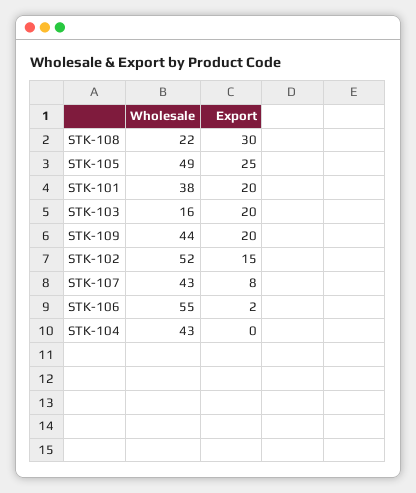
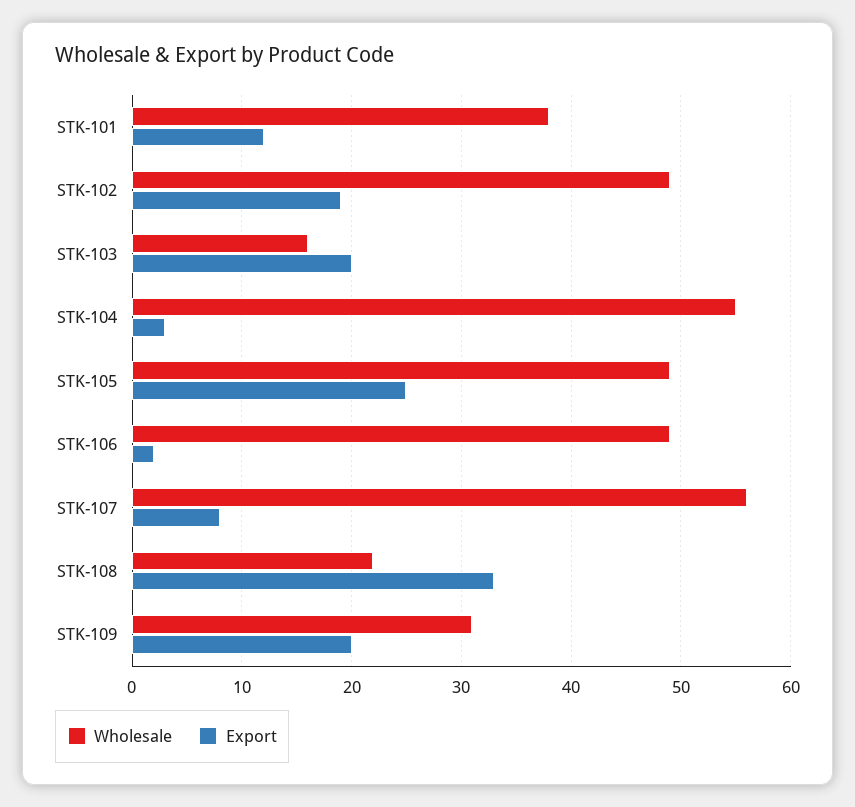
Export, STK-108: 30 -> 33
Export, STK-101: 20 -> 12
Wholesale, STK-109: 44 -> 31
Wholesale, STK-102: 52 -> 49
Export, STK-102: 15 -> 19
Wholesale, STK-107: 43 -> 56
Wholesale, STK-106: 55 -> 49
Wholesale, STK-104: 43 -> 55
Export, STK-104: 0 -> 3

